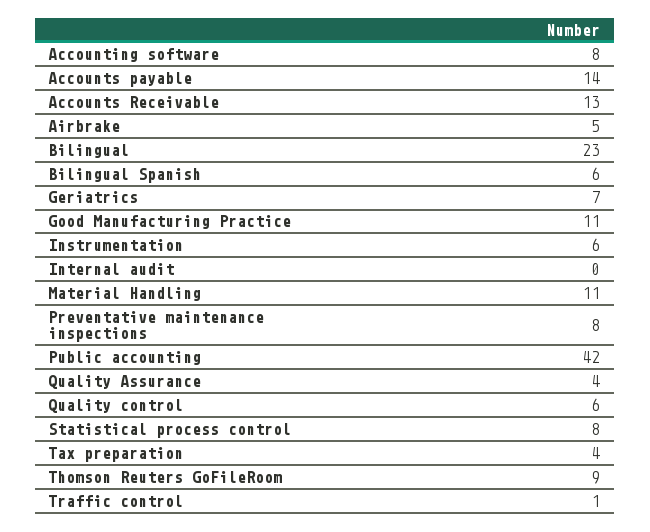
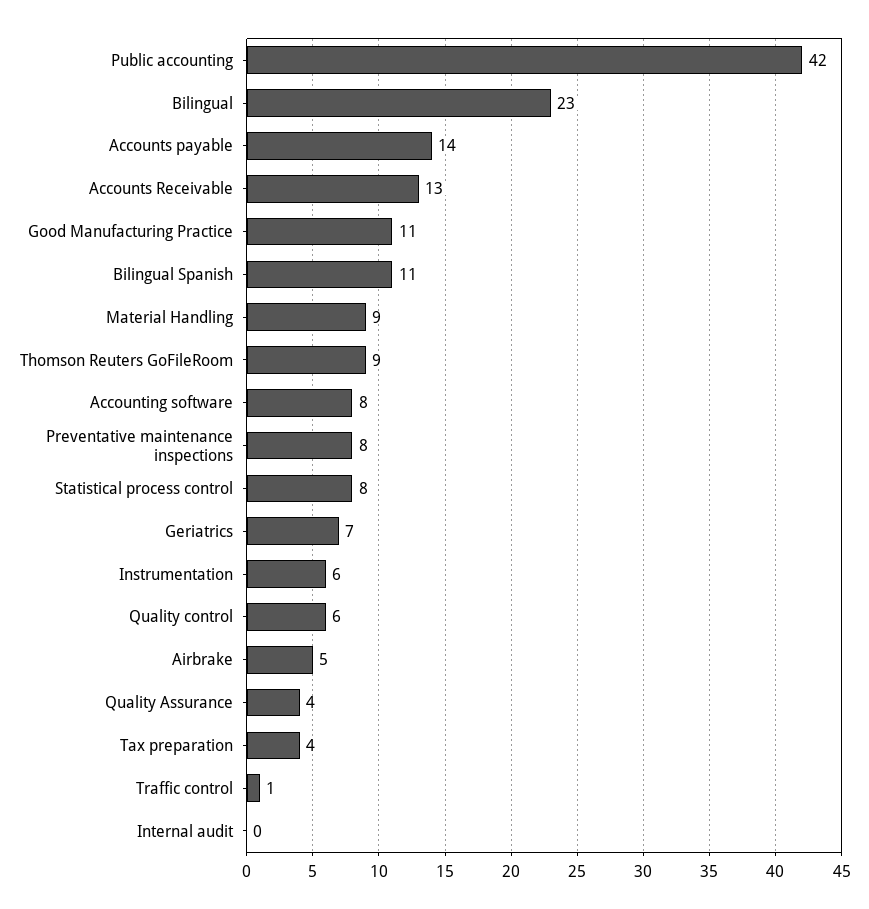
Bilingual Spanish: 6 -> 11
Material Handling: 11 -> 9

